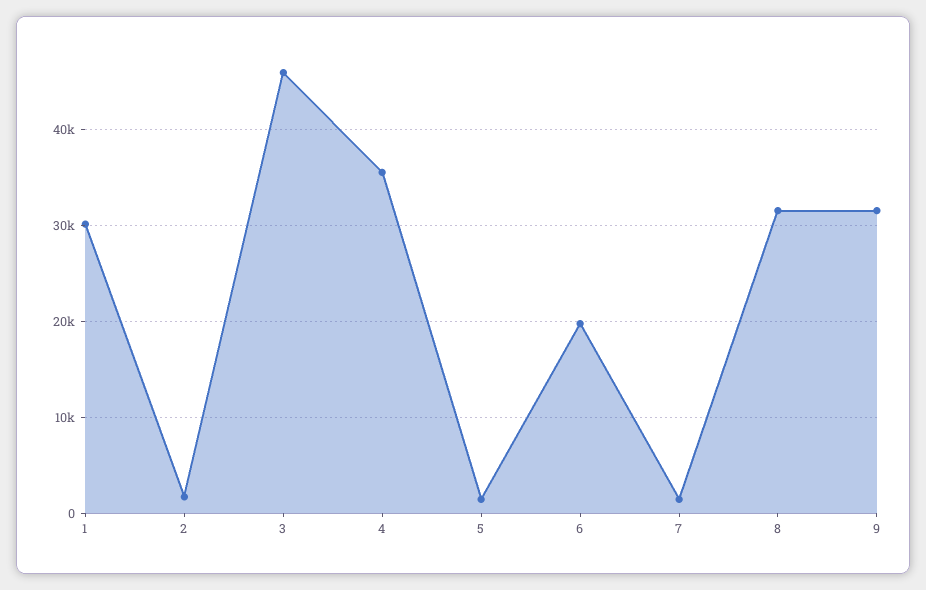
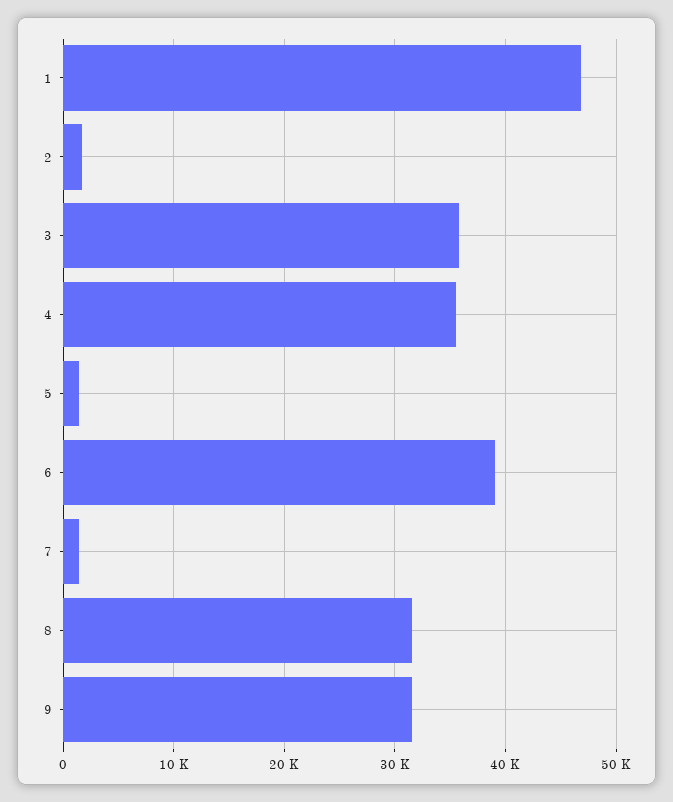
1: 30000 -> 47000
3: 46000 -> 36000
6: 20000 -> 39000

